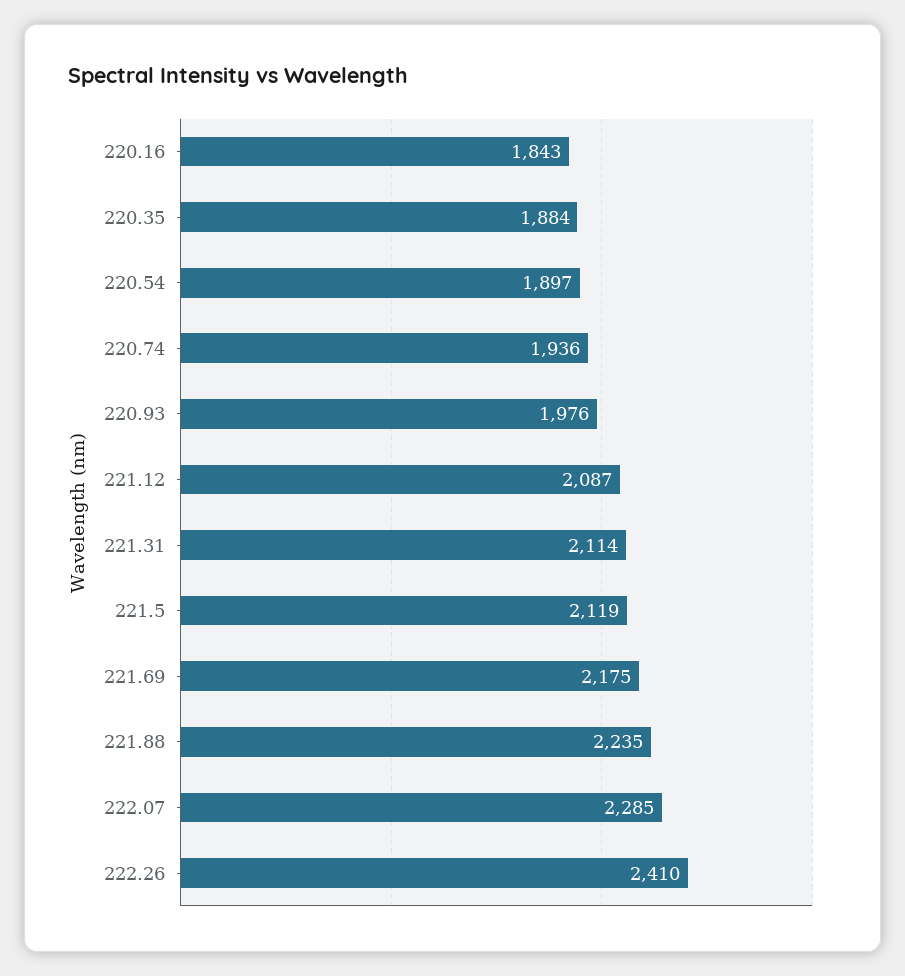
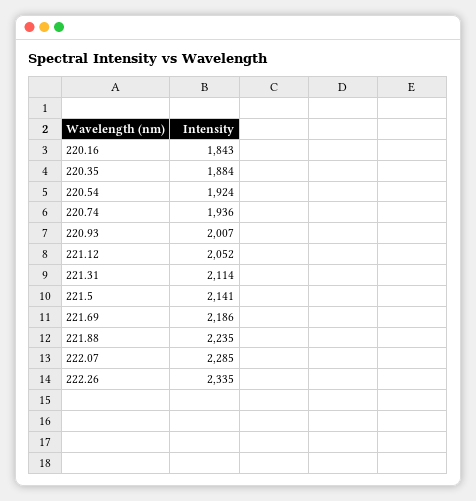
220.54: 1897 -> 1924
220.93: 1976 -> 2007
221.12: 2087 -> 2052
221.5: 2119 -> 2141
221.69: 2175 -> 2186
222.26: 2410 -> 2335

